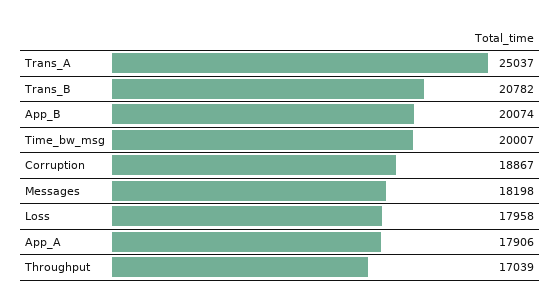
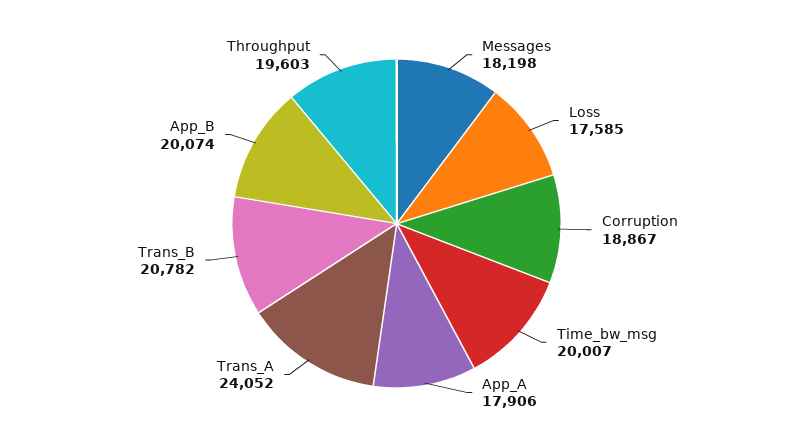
Trans_A: 25037 -> 24052
Loss: 17958 -> 17585
Throughput: 17039 -> 19603

